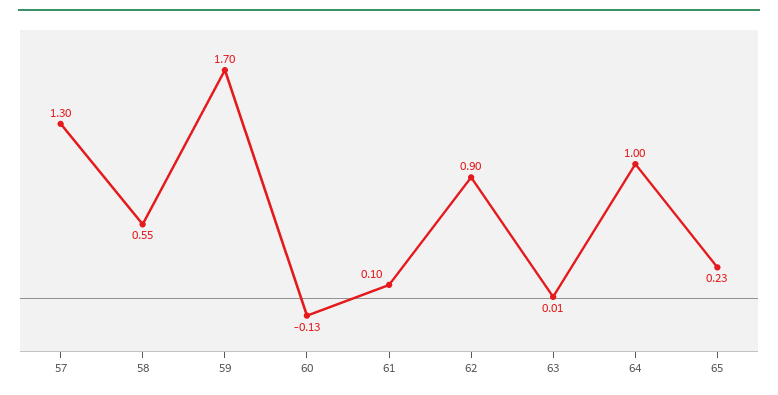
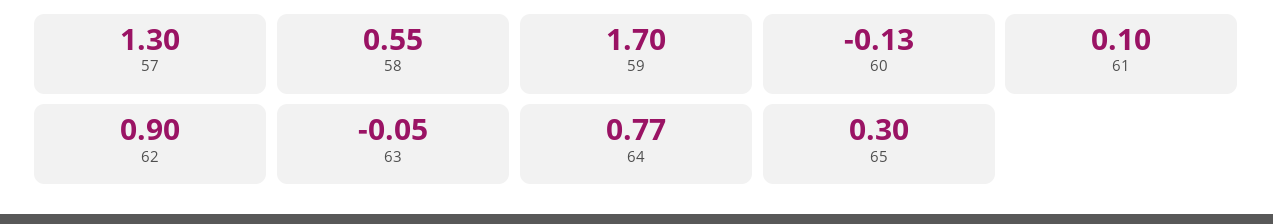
63: 0.01 -> -0.05
64: 1 -> 0.77
65: 0.23 -> 0.3

